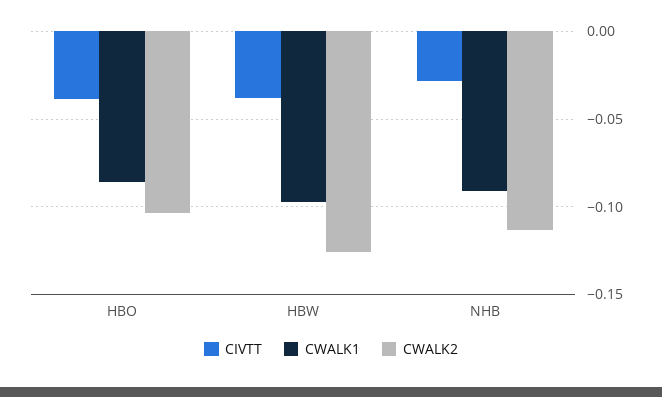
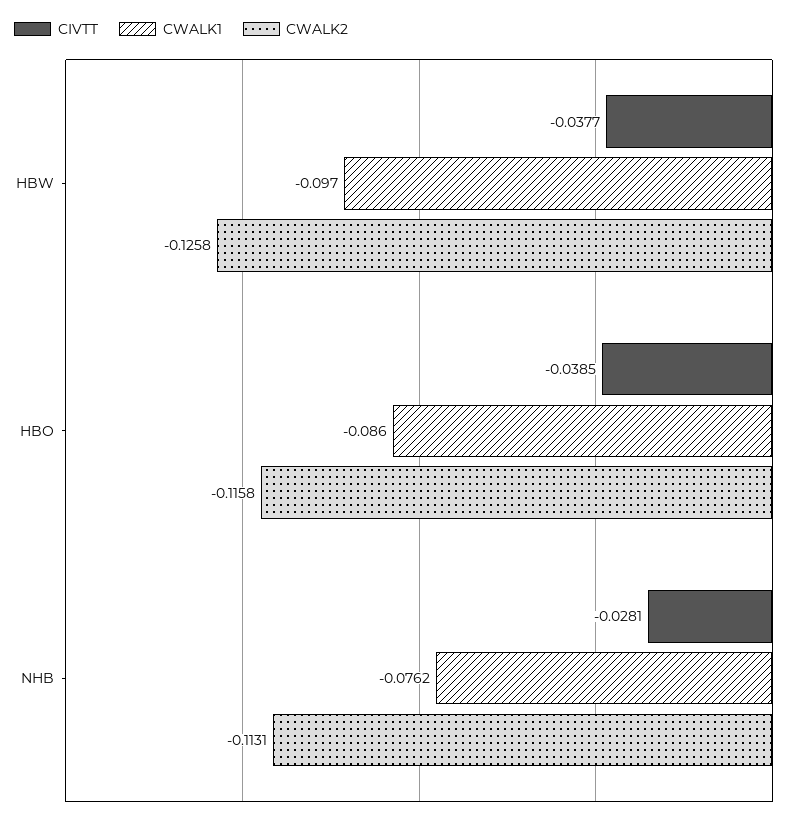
CWALK2, HBO: -0.105 -> -0.1158
CWALK1, NHB: -0.09 -> -0.0762

